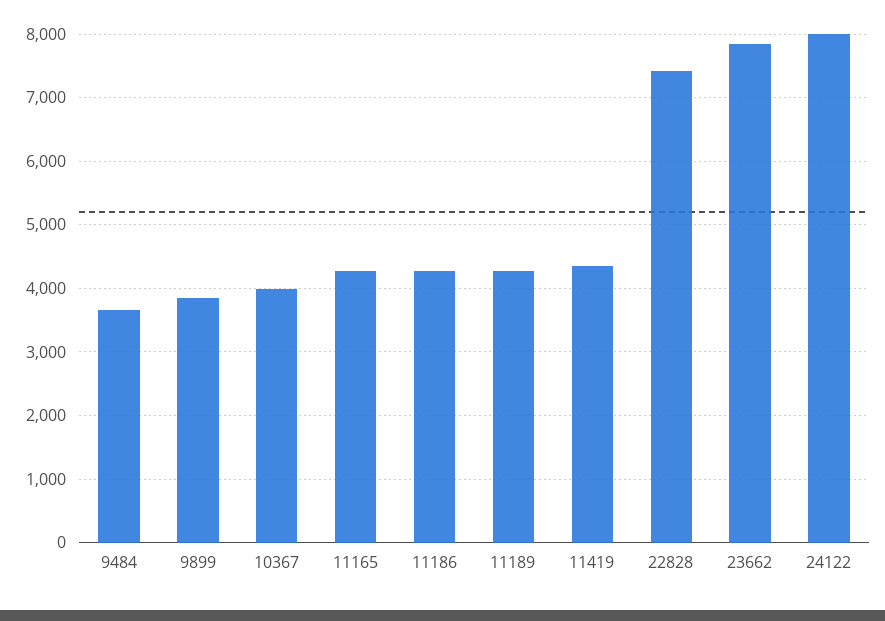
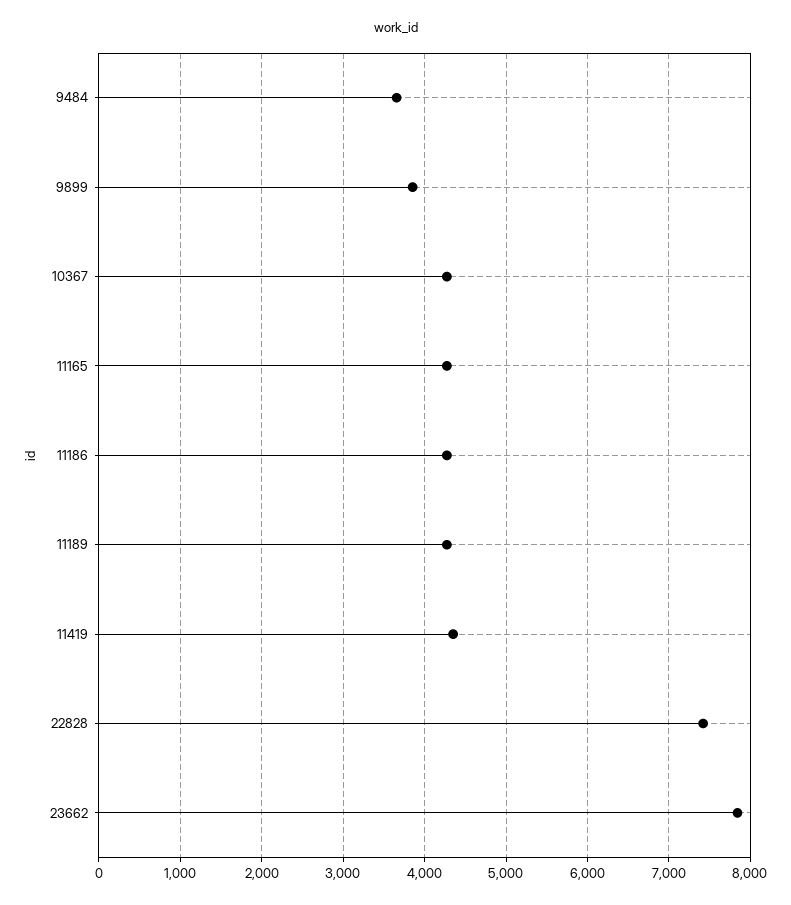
10367: 4000 -> 4300
24122: 8000 -> none

